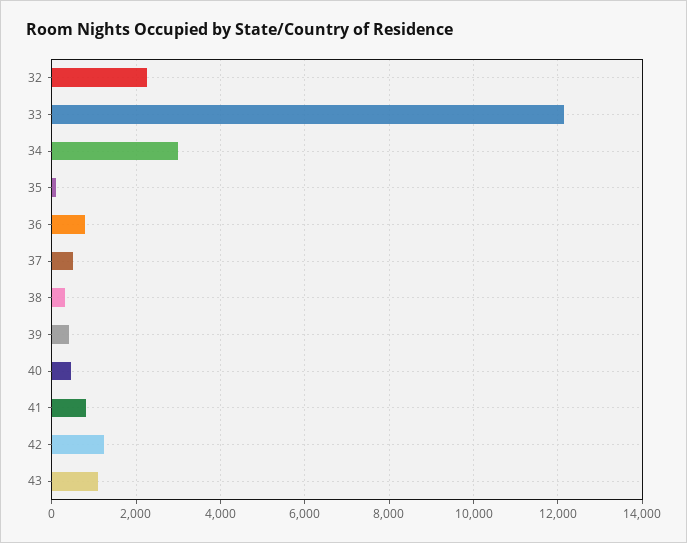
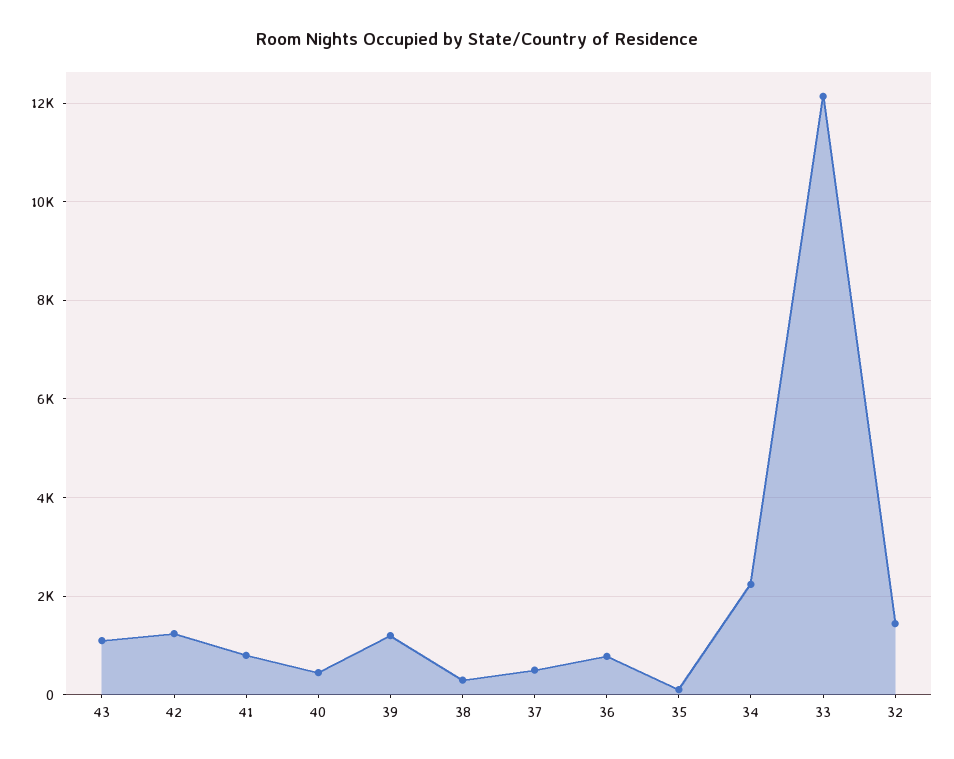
32: 2200 -> 1400
34: 3000 -> 2200
39: 400 -> 1200

